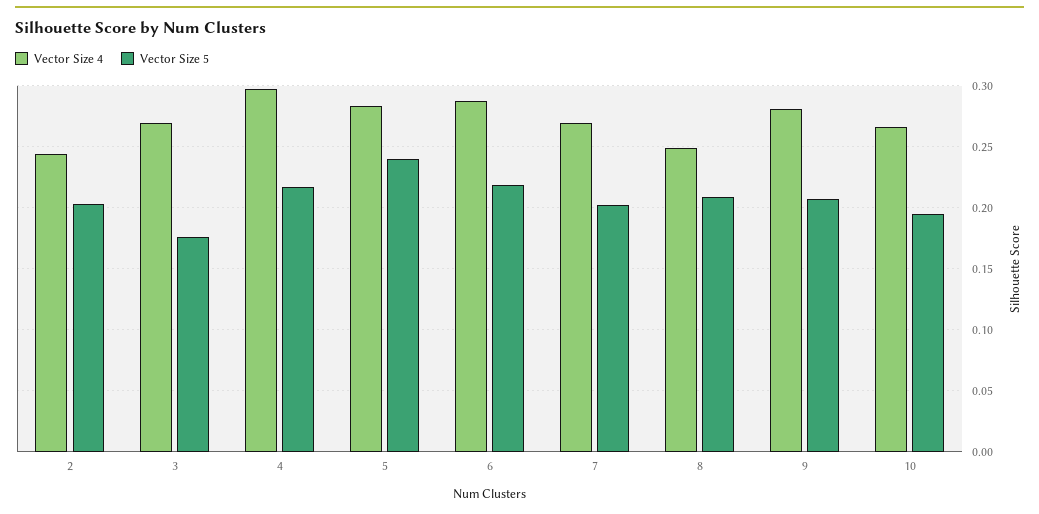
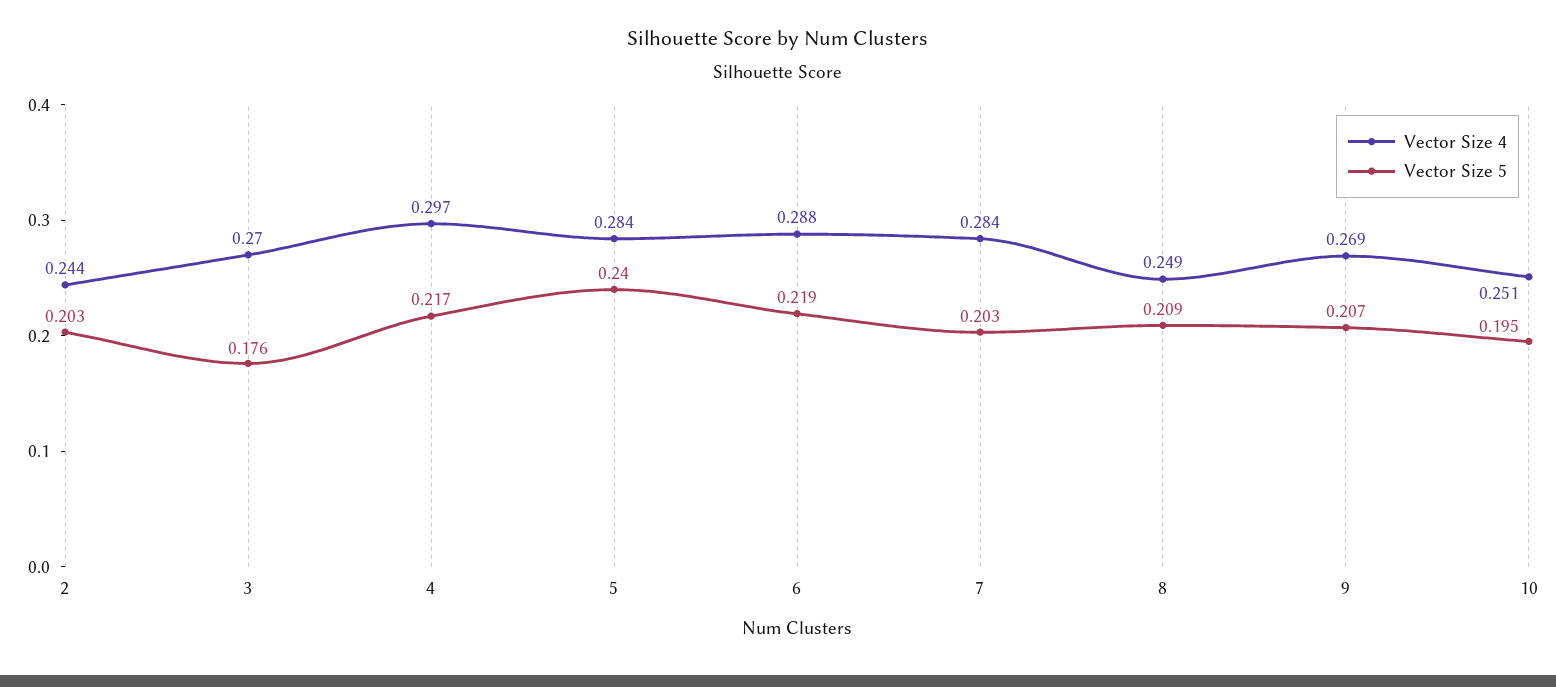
Vector Size 4, 7: 0.27 -> 0.284
Vector Size 4, 9: 0.28 -> 0.269
Vector Size 4, 10: 0.265 -> 0.251

